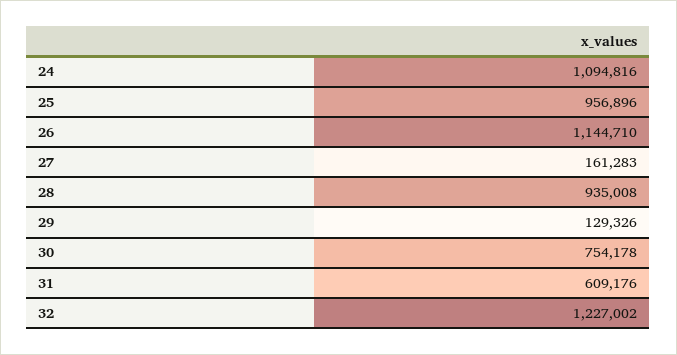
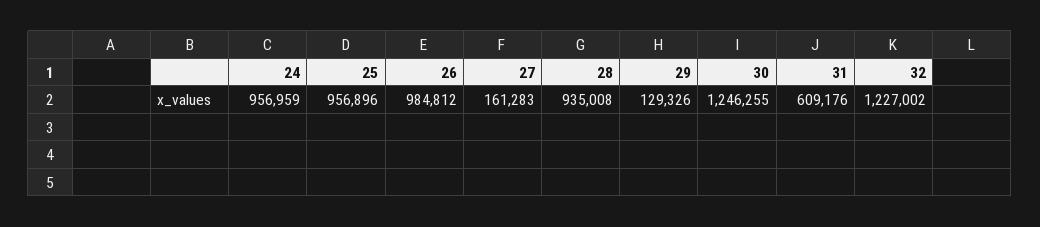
24: 1094816 -> 956959
26: 1144710 -> 984812
30: 754178 -> 1246255

